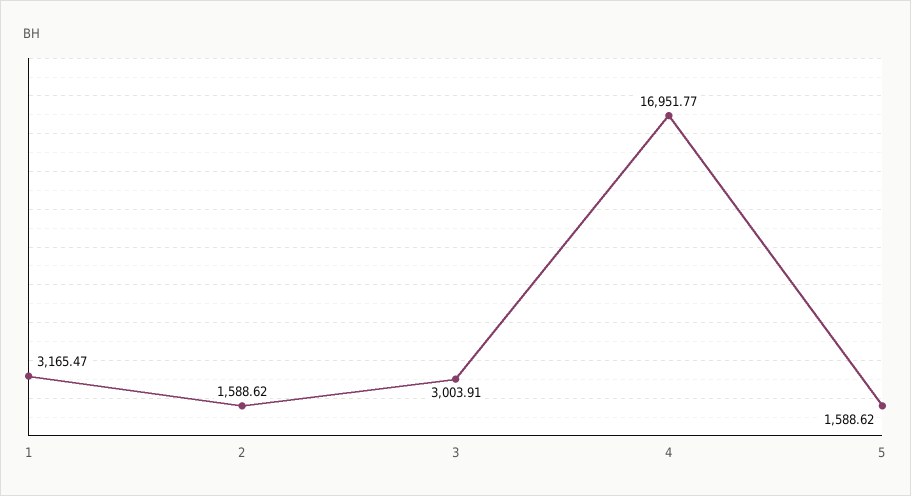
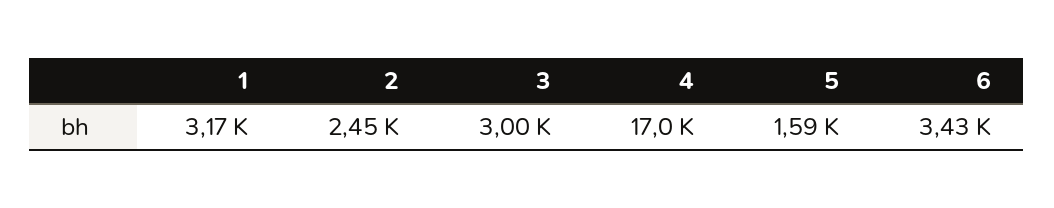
2: 1588.62 -> 2450
6: none -> 3430

